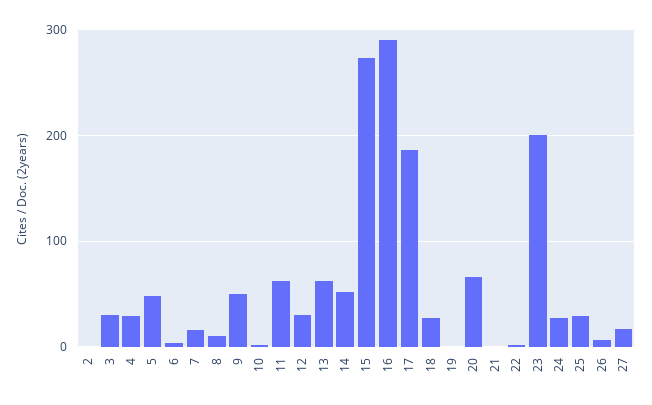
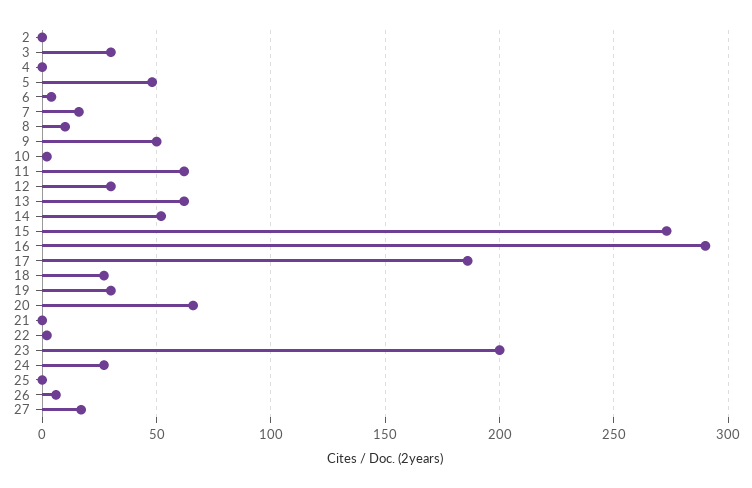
4: 30 -> 0
19: 0 -> 30
25: 30 -> 0

